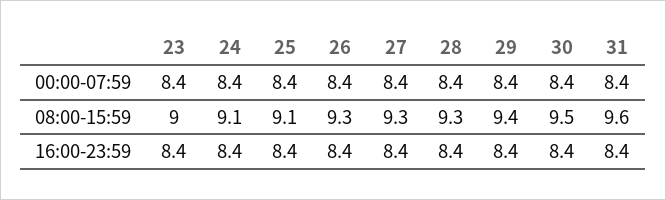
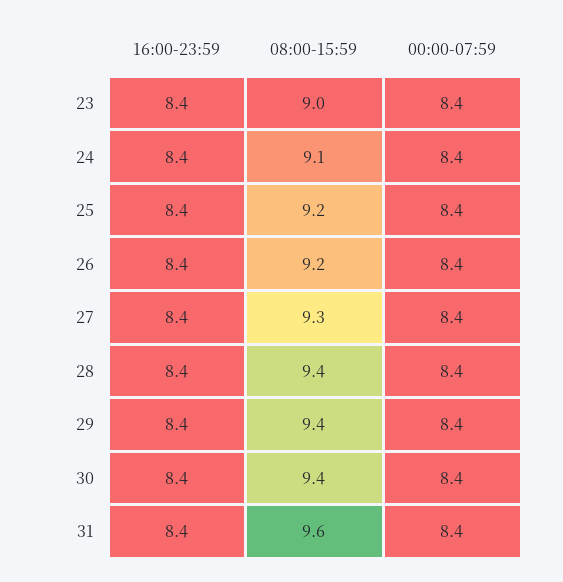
25, 08:00-15:59: 9.1 -> 9.2
26, 08:00-15:59: 9.3 -> 9.2
28, 08:00-15:59: 9.3 -> 9.4
30, 08:00-15:59: 9.5 -> 9.4

